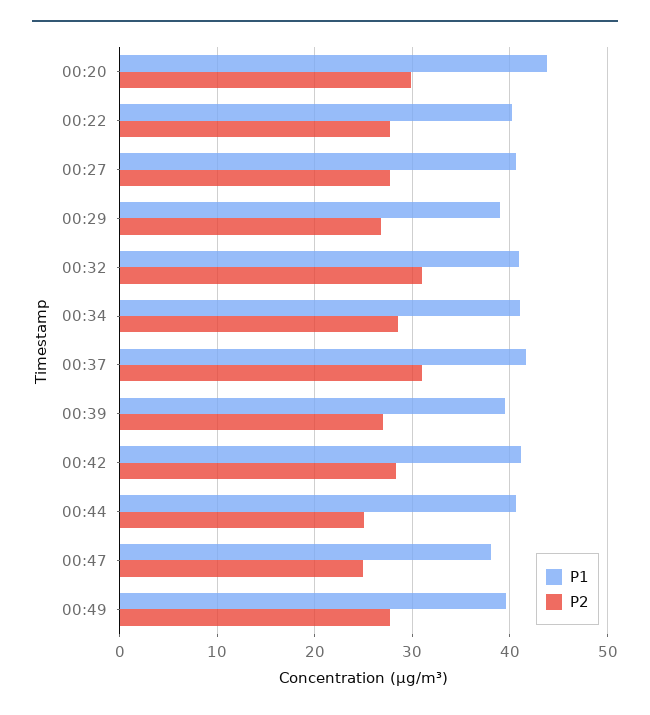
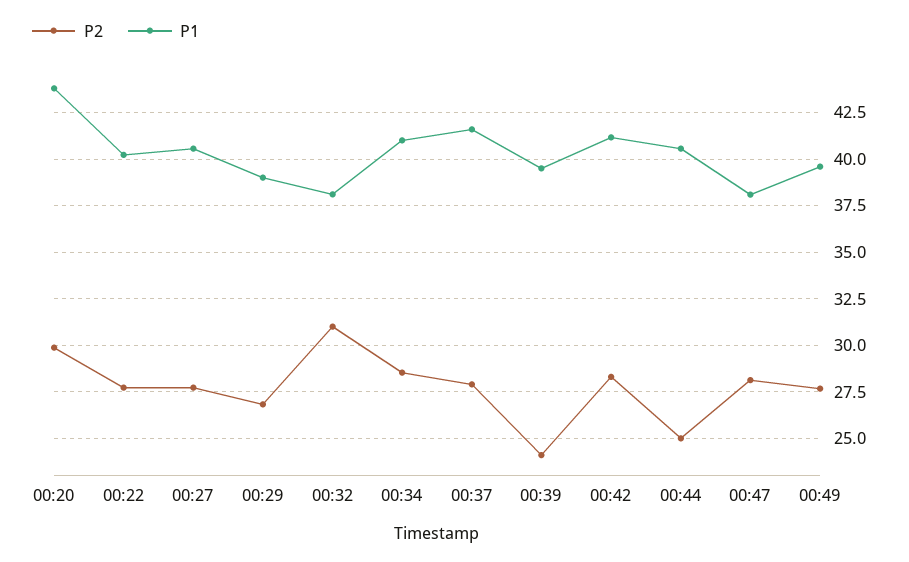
P1, 00:32: 41 -> 38
P2, 00:37: 31 -> 28
P2, 00:39: 27 -> 24
P2, 00:47: 25 -> 28

